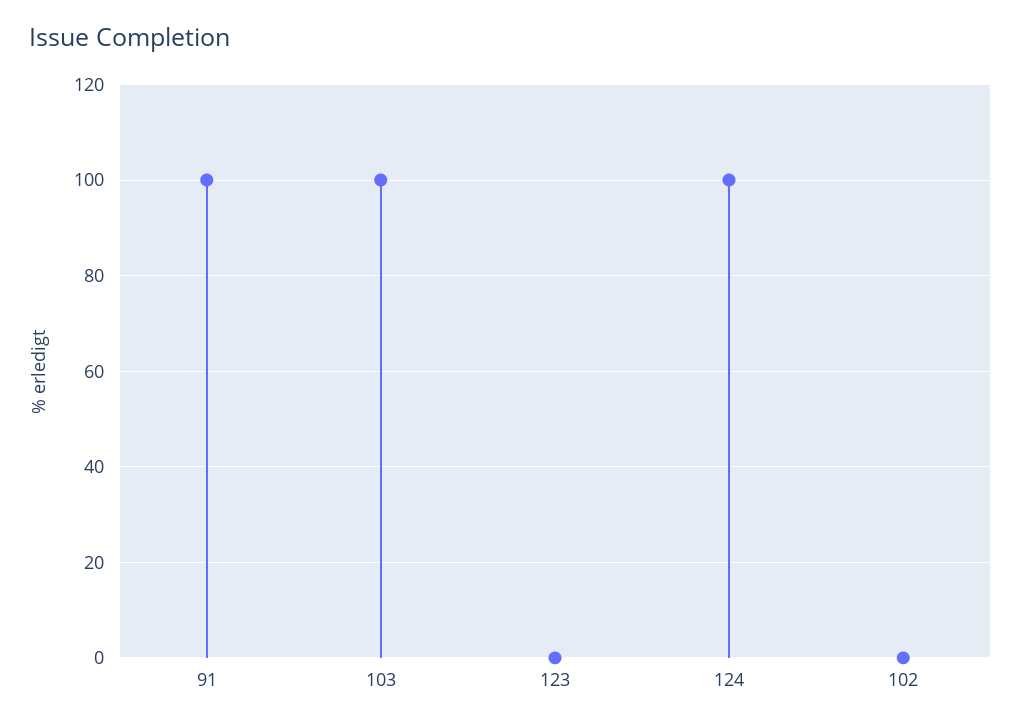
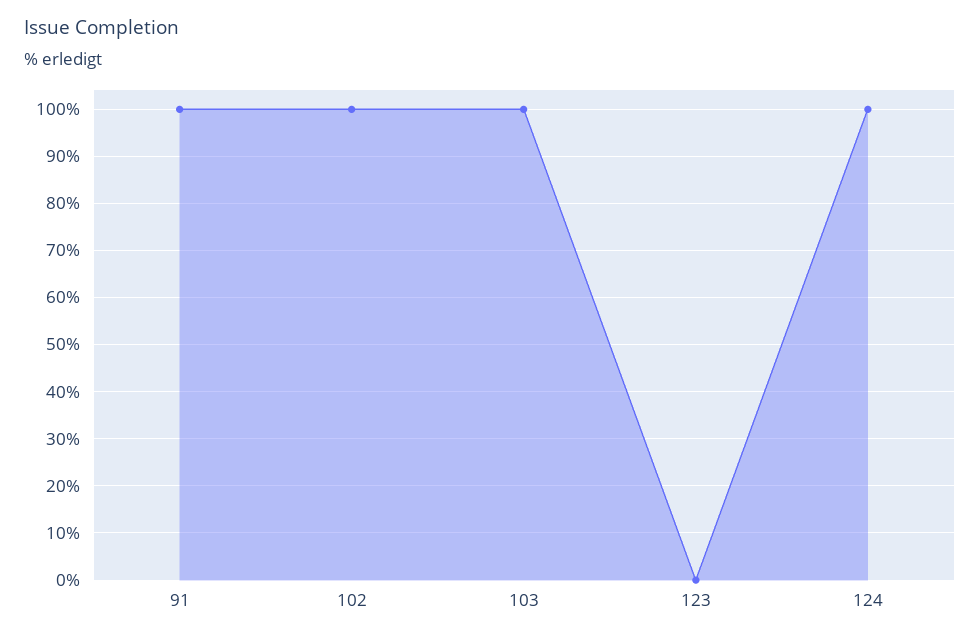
102: 0 -> 100

